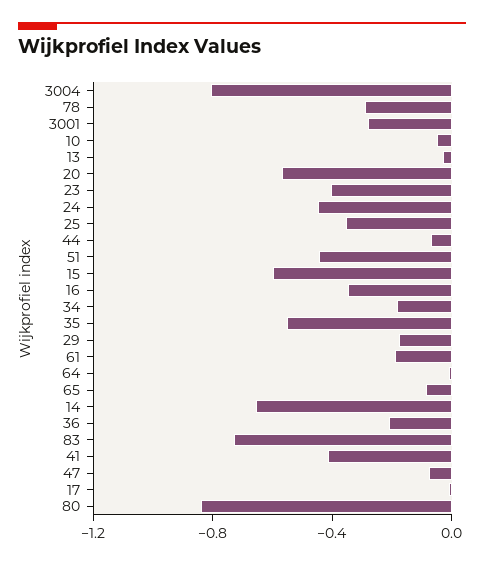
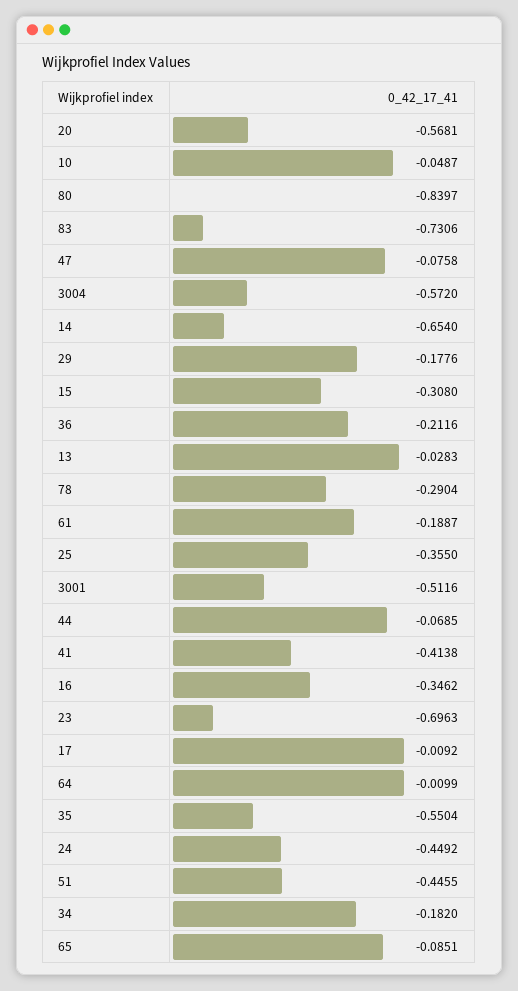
3004: -0.8 -> -0.572
3001: -0.3 -> -0.5116
23: -0.4 -> -0.6963
15: -0.6 -> -0.308

